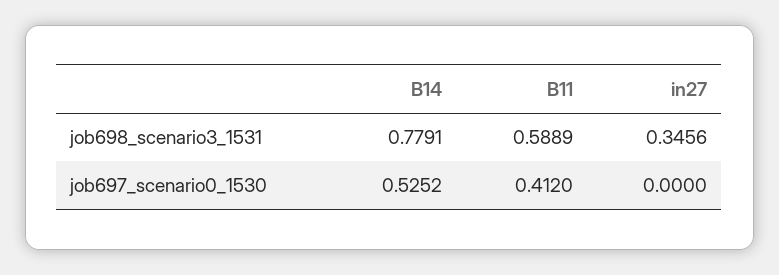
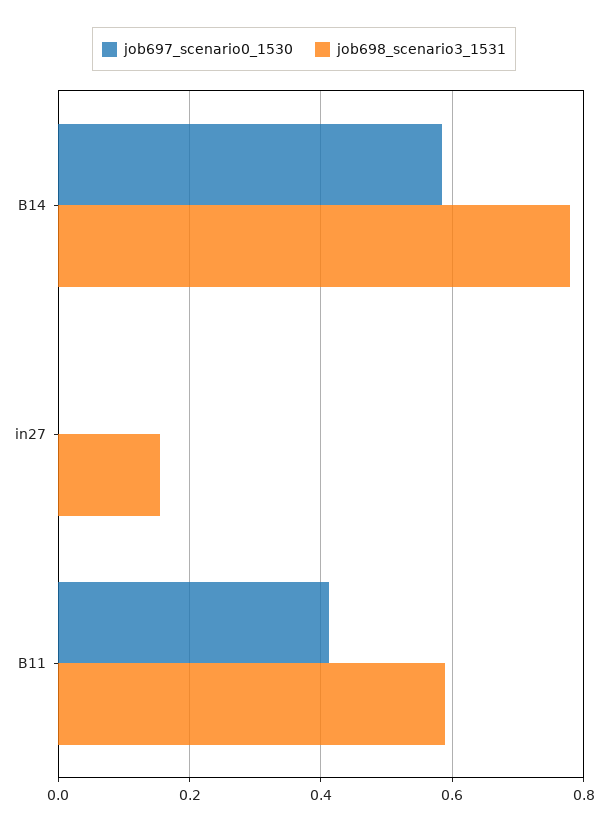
job698_scenario3_1531, in27: 0.3456 -> 0.16
job697_scenario0_1530, B14: 0.5252 -> 0.58

